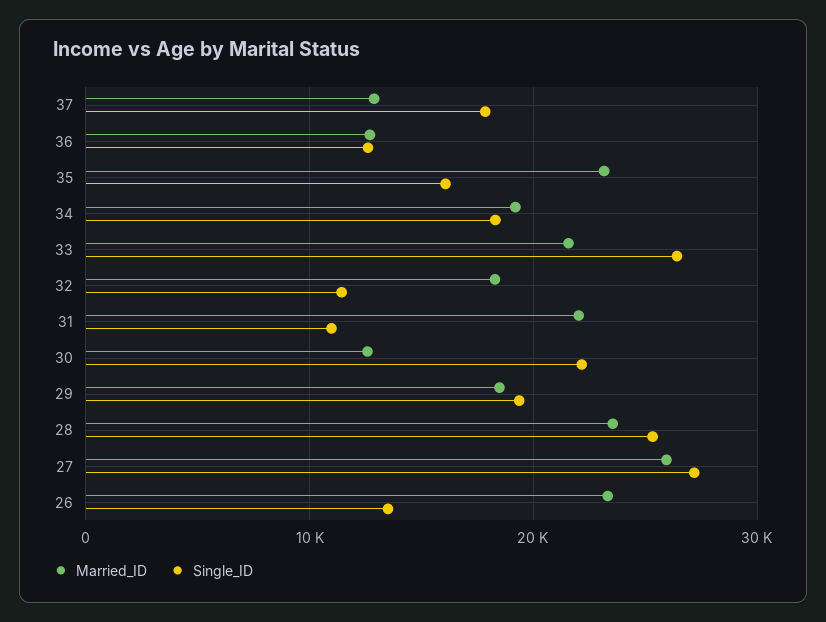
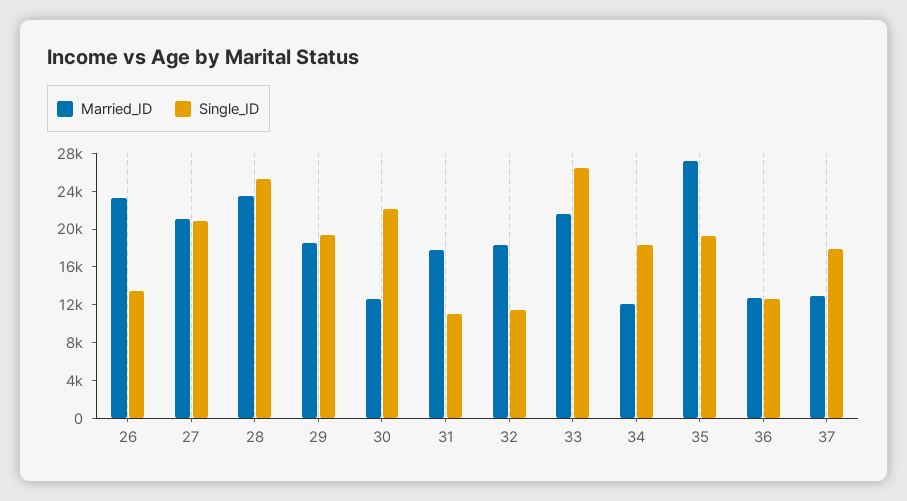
Married_ID, 35: 23000 -> 27000
Single_ID, 35: 16000 -> 19000
Married_ID, 34: 19000 -> 12000
Married_ID, 31: 22000 -> 18000
Married_ID, 27: 26000 -> 21000
Single_ID, 27: 27000 -> 21000

